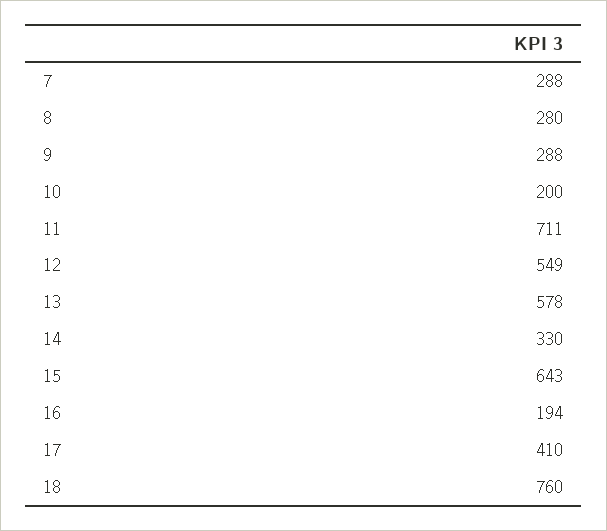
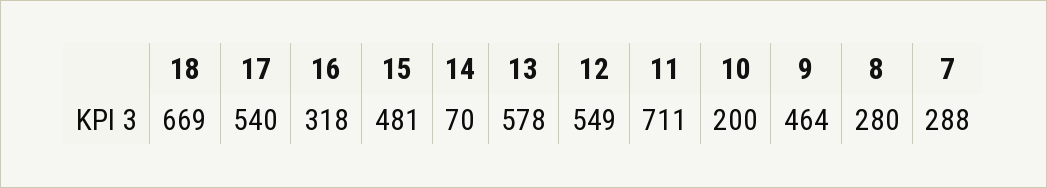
9: 288 -> 464
14: 330 -> 70
15: 643 -> 481
16: 194 -> 318
17: 410 -> 540
18: 760 -> 669

